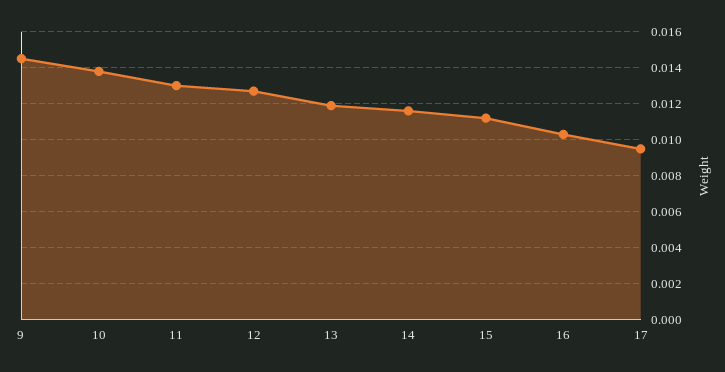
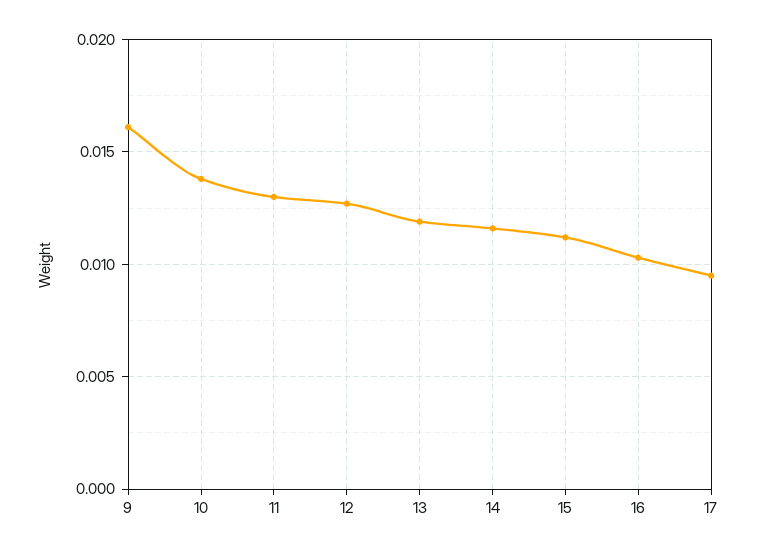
9: 0.0145 -> 0.016

